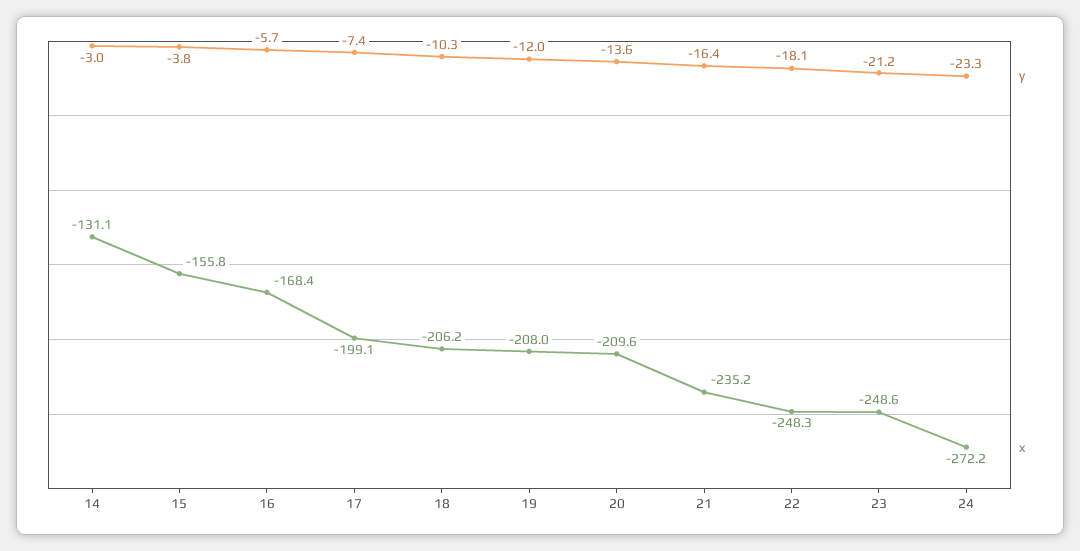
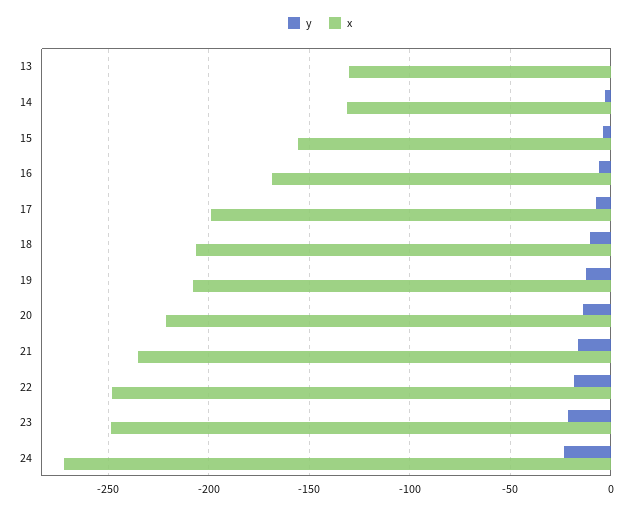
x, 20: -209.6 -> -220
y, 13: none -> 0
x, 13: none -> -130

